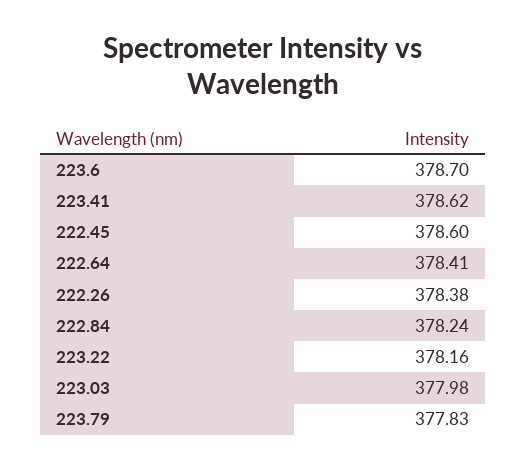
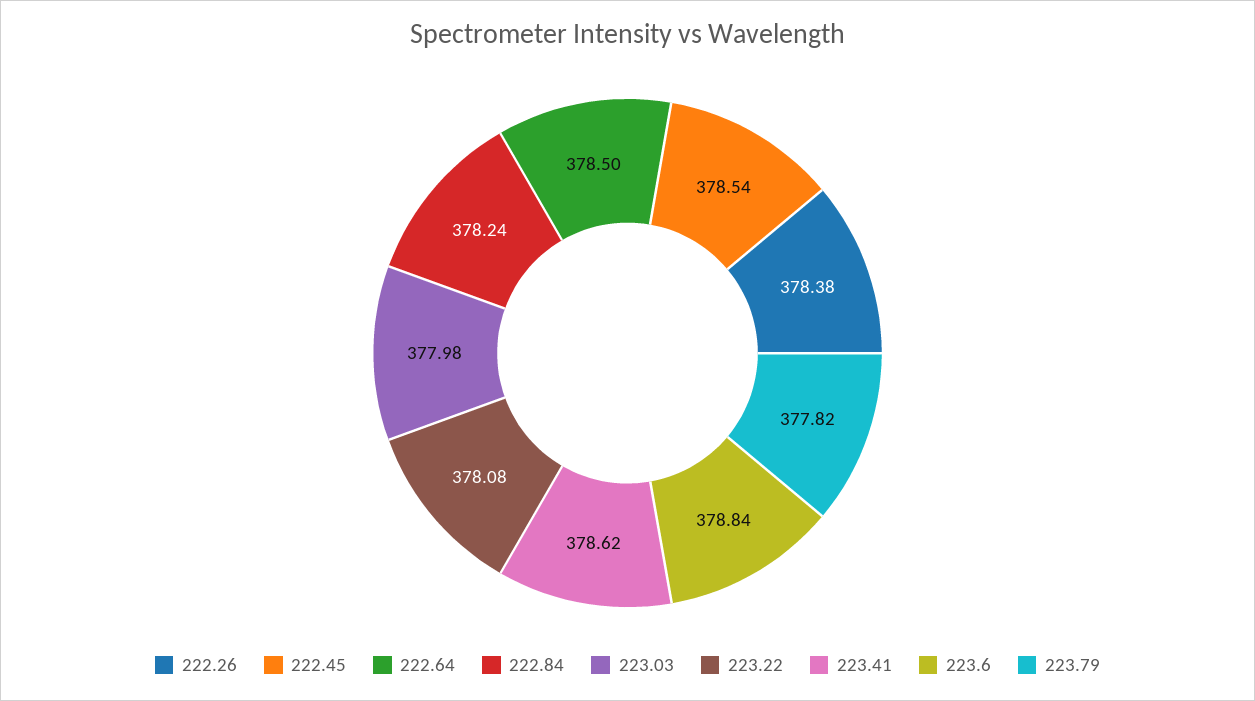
223.6: 378.7 -> 378.84
222.45: 378.6 -> 378.54
222.64: 378.41 -> 378.5
223.22: 378.16 -> 378.08
223.79: 377.83 -> 377.82

